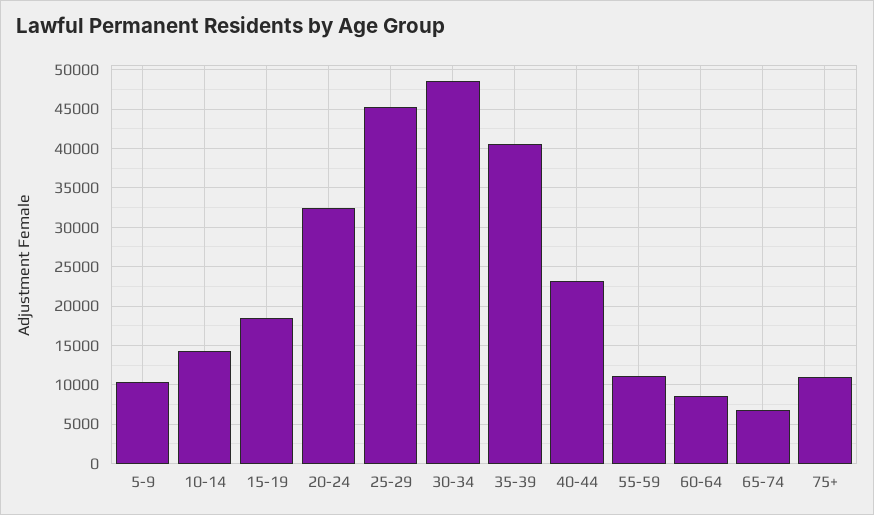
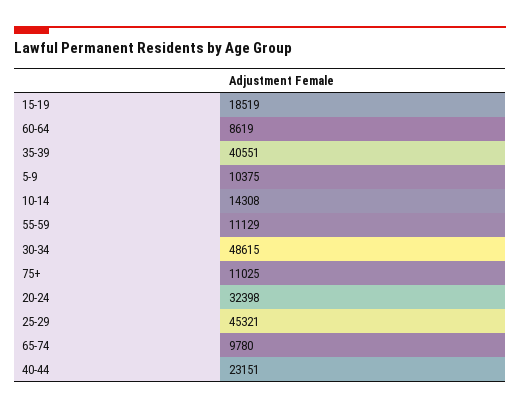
65-74: 7000 -> 9780

